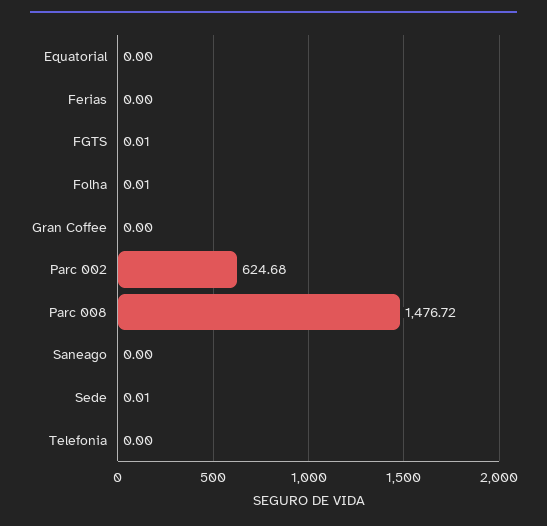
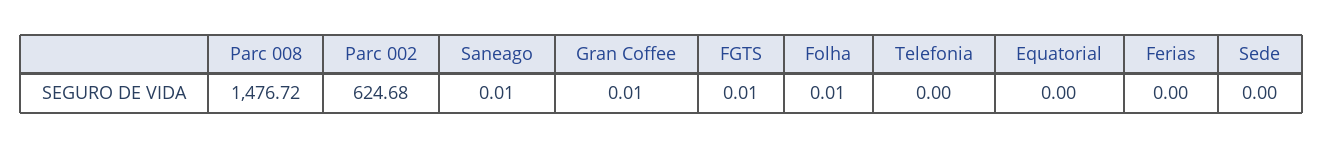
Gran Coffee: 0 -> 0.01
Saneago: 0 -> 0.01
Sede: 0.01 -> 0

